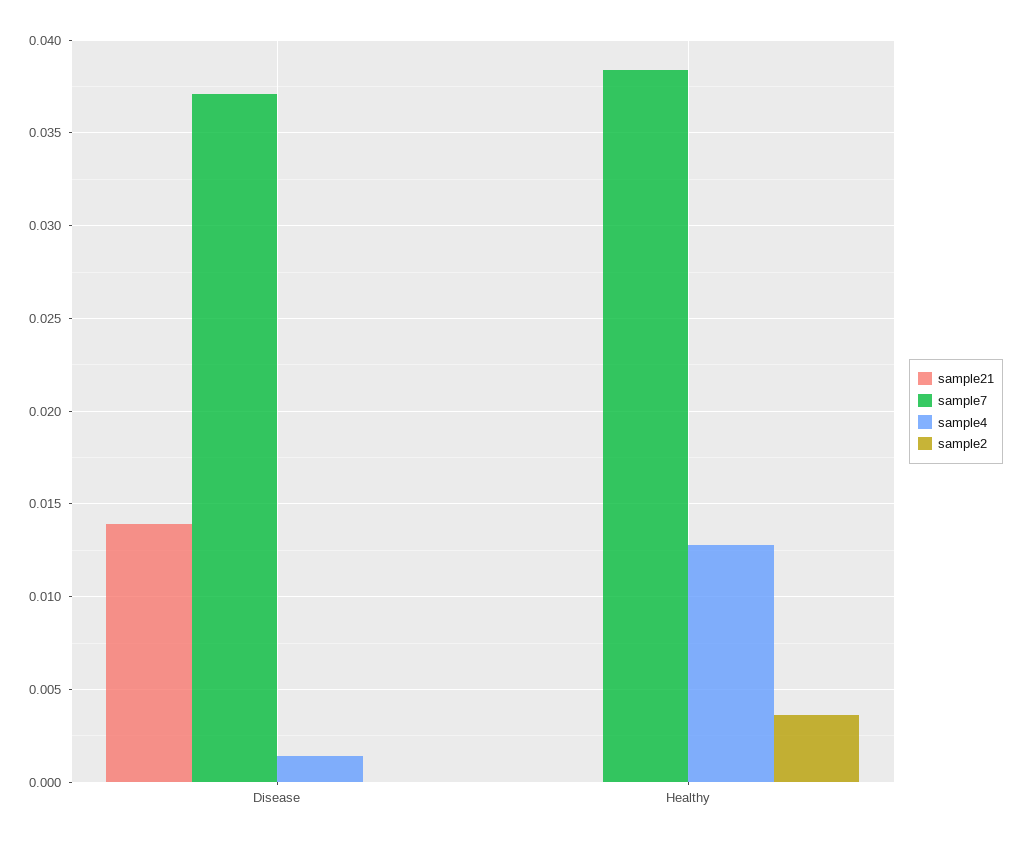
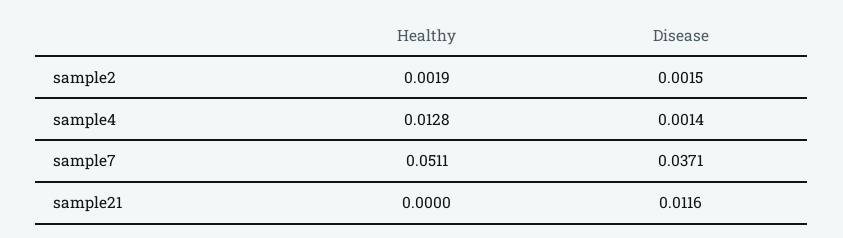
sample21, Disease: 0.014 -> 0.0116
sample2, Disease: 0 -> 0.0015
sample7, Healthy: 0.0385 -> 0.0511
sample2, Healthy: 0.0035 -> 0.0019

